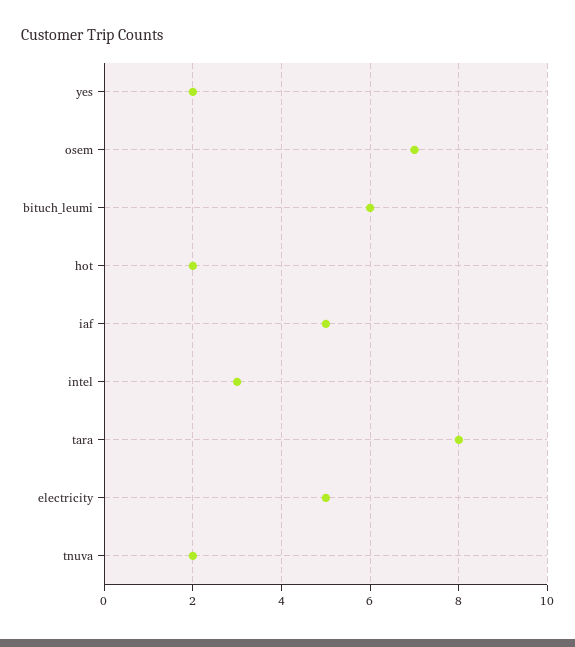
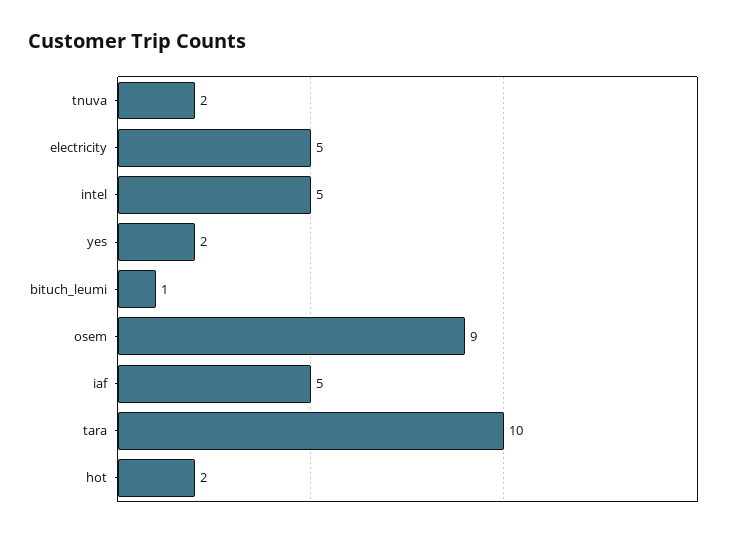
osem: 7 -> 9
bituch_leumi: 6 -> 1
intel: 3 -> 5
tara: 8 -> 10

